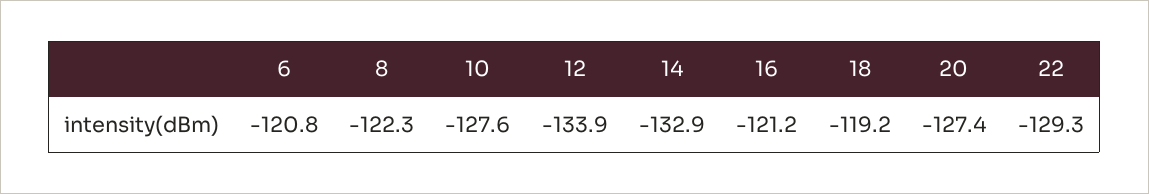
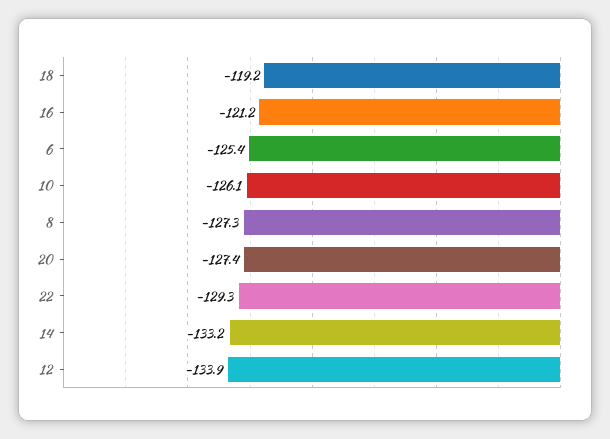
6: -120.8 -> -125.4
8: -122.3 -> -127.3
10: -127.6 -> -126.1
14: -132.9 -> -133.2

